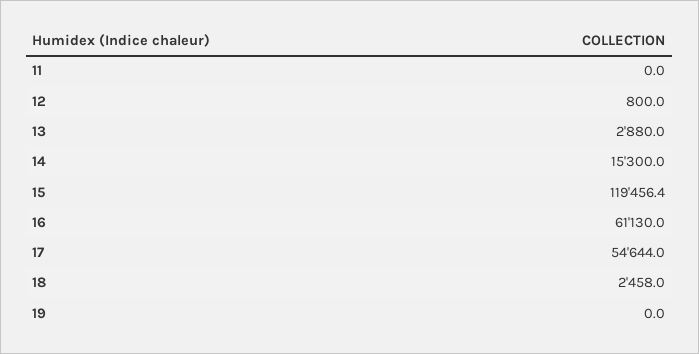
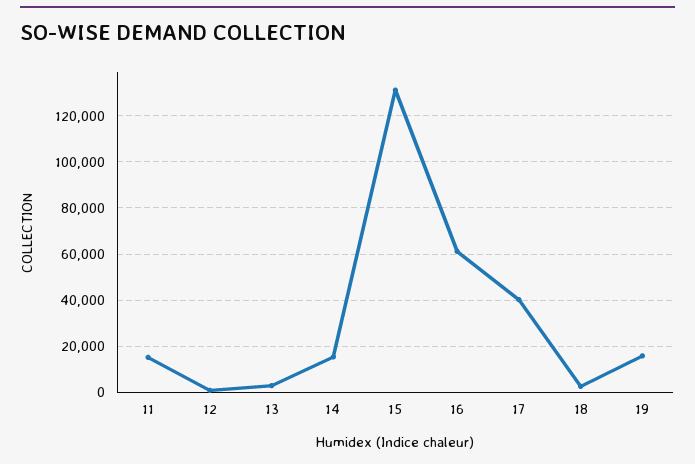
11: 0 -> 15000
15: 119456.4 -> 130000
17: 54644 -> 40000
19: 0 -> 15000

